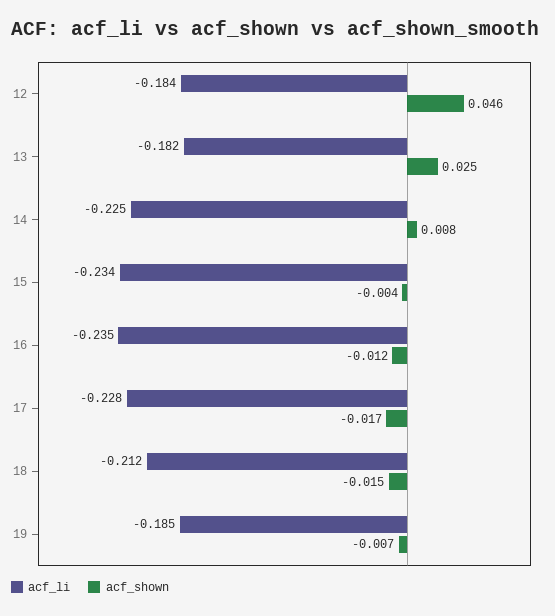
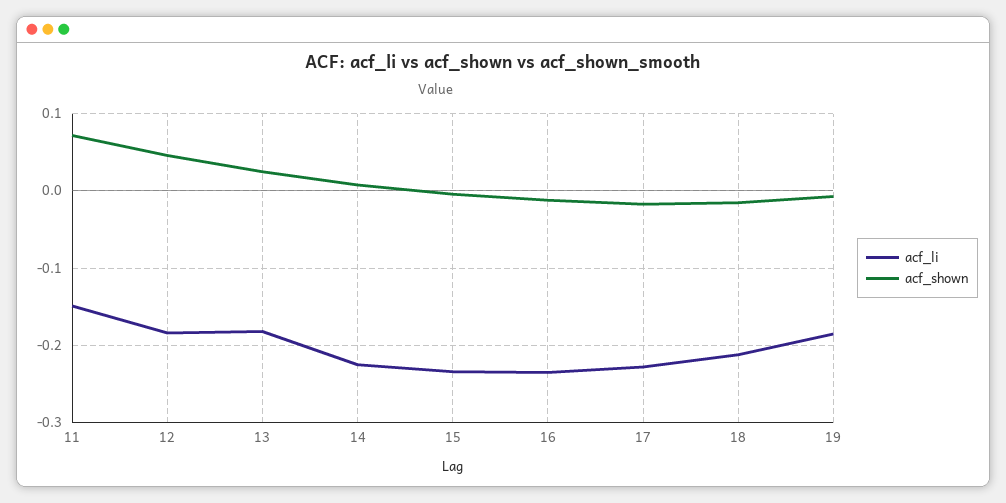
acf_li, 11: none -> -0.15
acf_shown, 11: none -> 0.07

